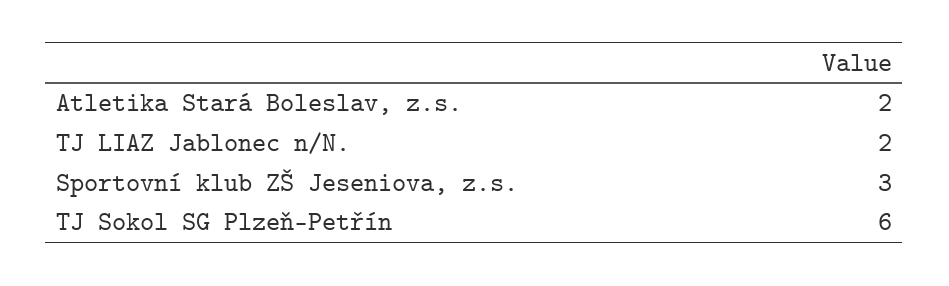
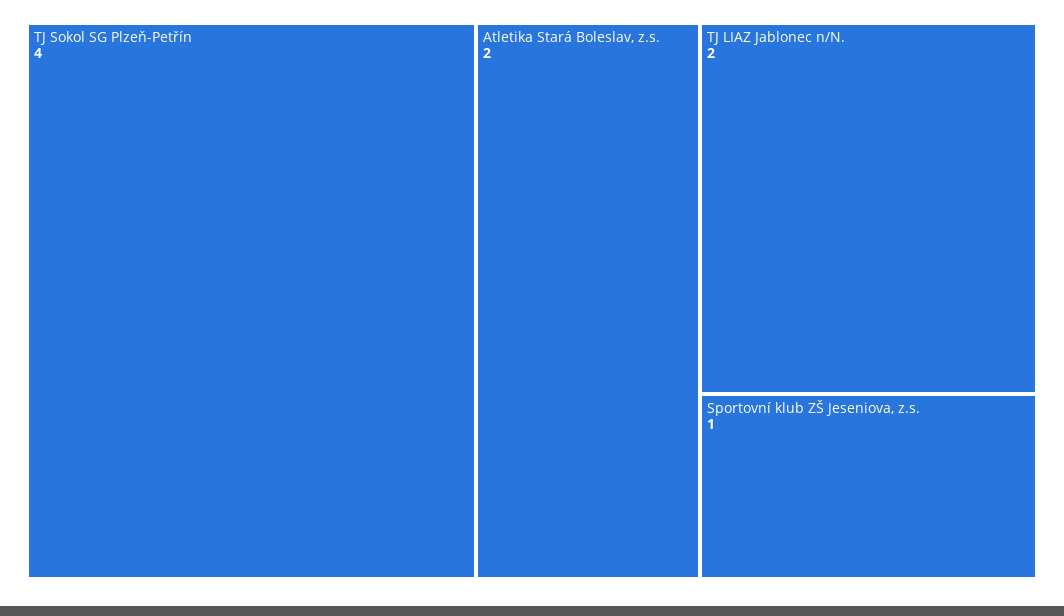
Sportovní klub ZŠ Jeseniova, z.s.: 3 -> 1
TJ Sokol SG Plzeň-Petřín: 6 -> 4

